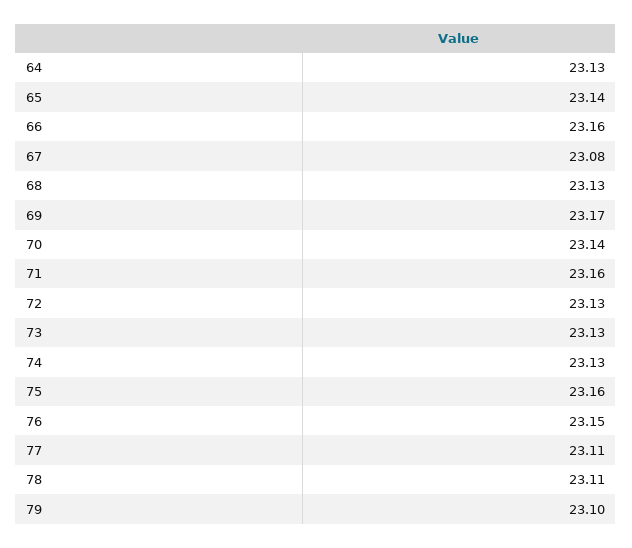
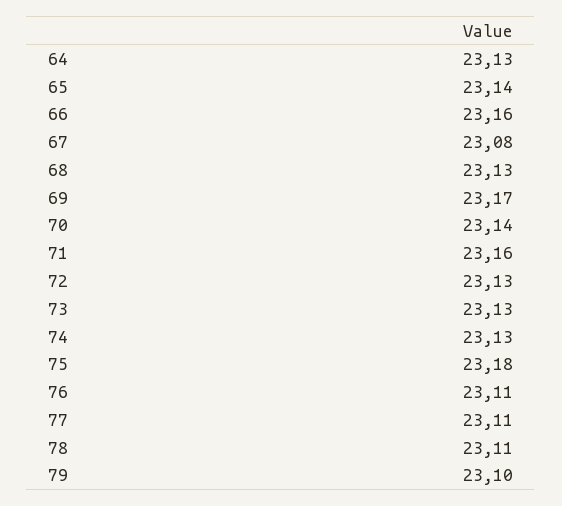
75: 23.16 -> 23.18
76: 23.15 -> 23.11

